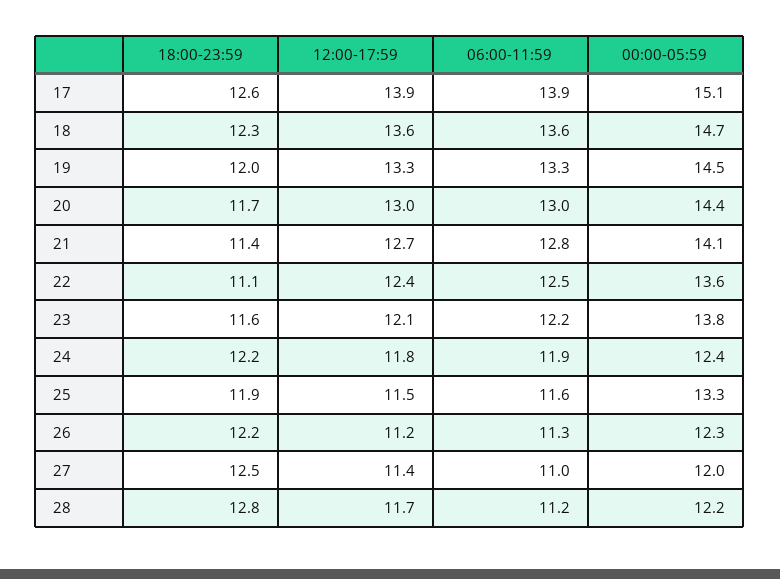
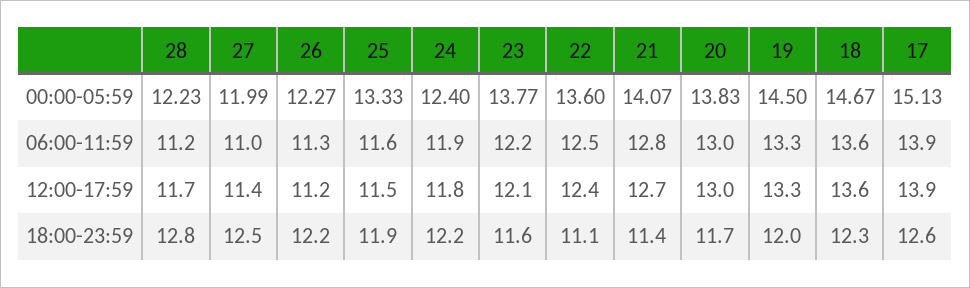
00:00-05:59, 20: 14.4 -> 13.83

